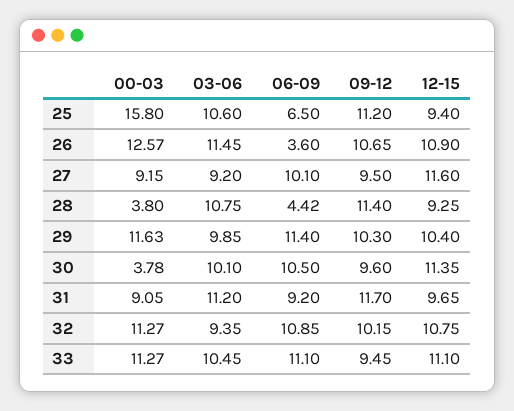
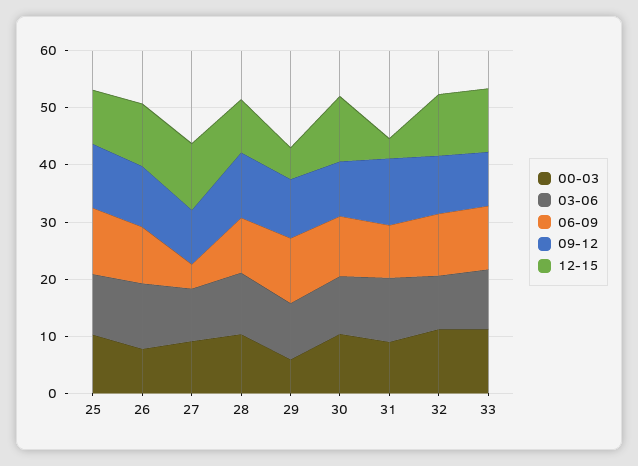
00-03, 25: 15.8 -> 10
06-09, 25: 6.5 -> 12
00-03, 26: 12.57 -> 8
06-09, 26: 3.6 -> 10
06-09, 27: 10.1 -> 4
00-03, 28: 3.8 -> 10
06-09, 28: 4.42 -> 10
00-03, 29: 11.63 -> 6
12-15, 29: 10.4 -> 6
00-03, 30: 3.78 -> 10
12-15, 31: 9.65 -> 4

